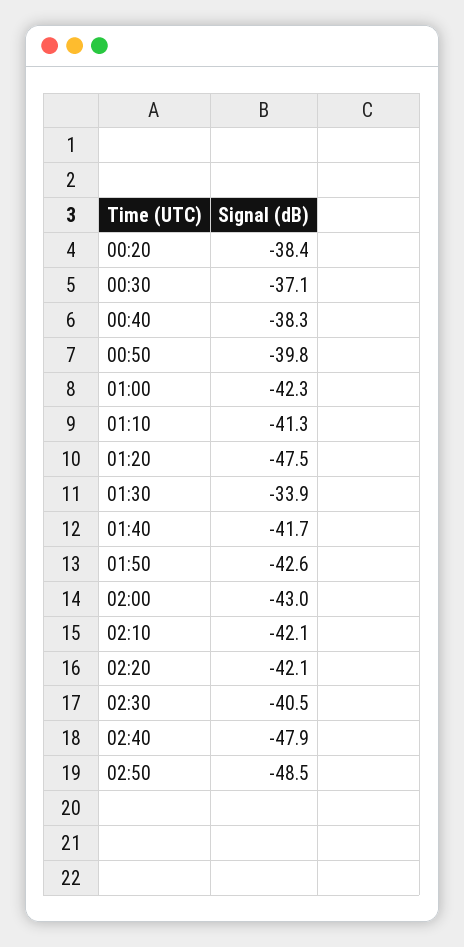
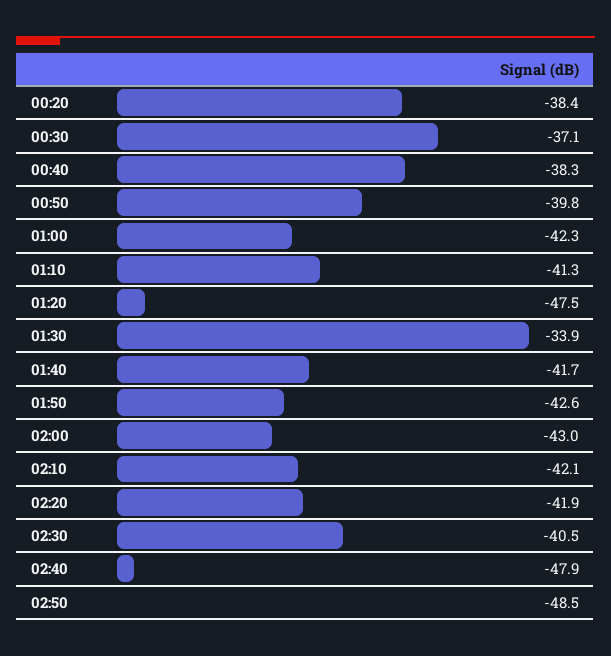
02:20: -42.1 -> -41.9

